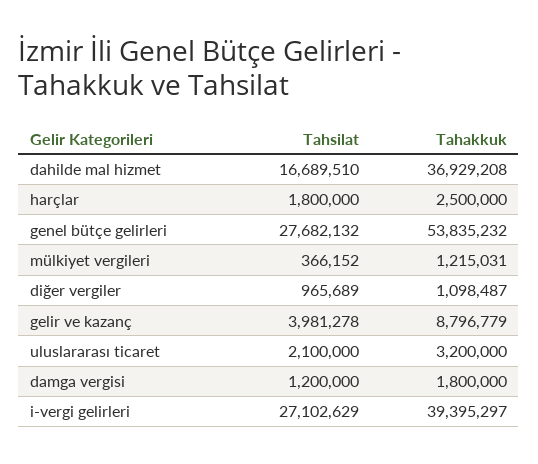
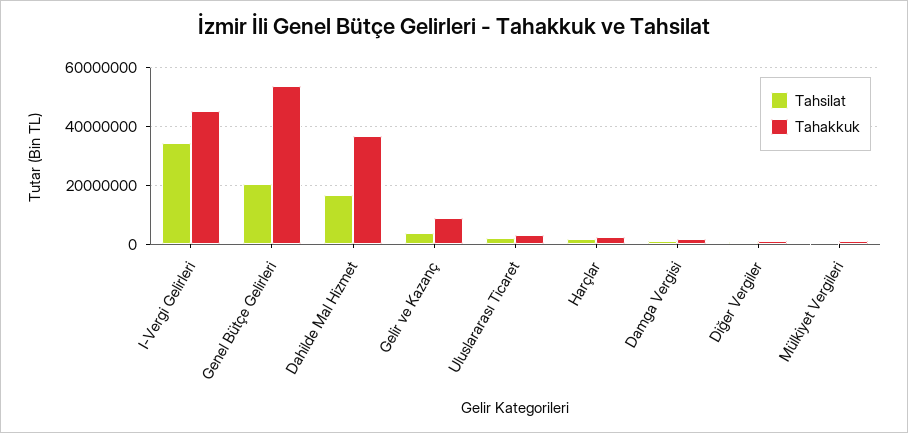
Tahsilat, genel bütçe gelirleri: 27682132 -> 20000000
Tahsilat, i-vergi gelirleri: 27102629 -> 35000000
Tahakkuk, i-vergi gelirleri: 39395297 -> 45000000

